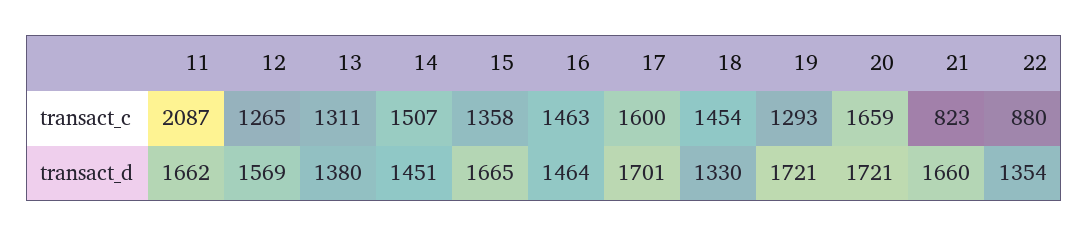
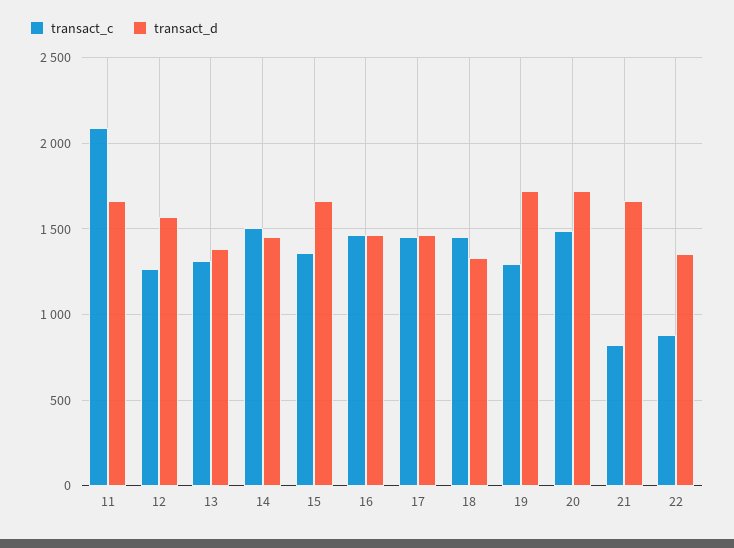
transact_c, 17: 1600 -> 1450
transact_c, 20: 1659 -> 1500
transact_d, 17: 1701 -> 1450

